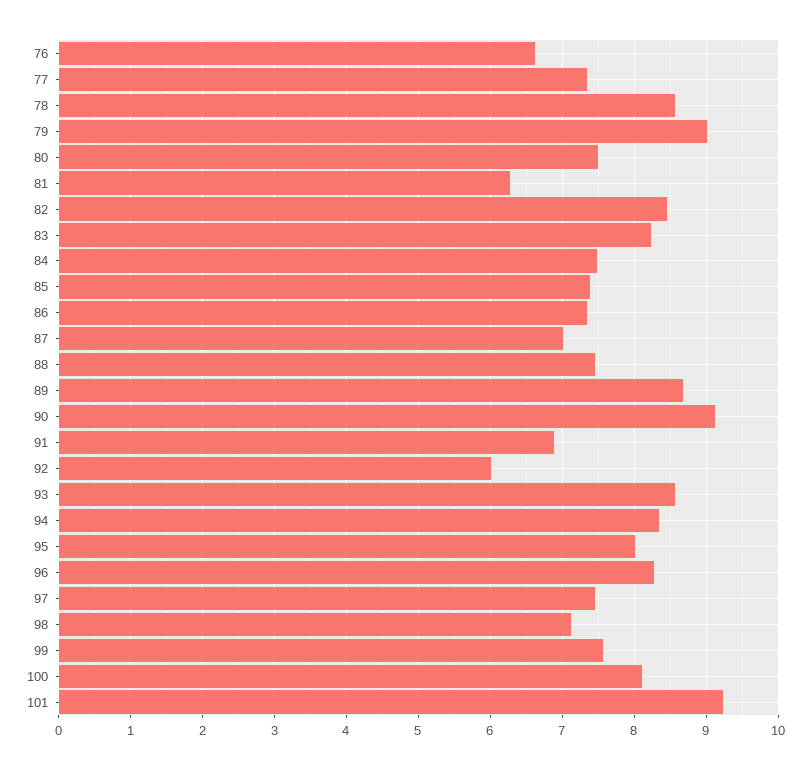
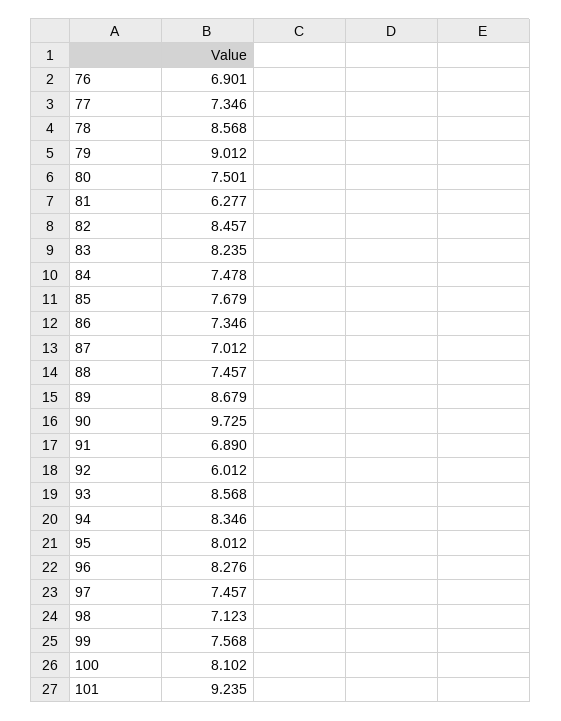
76: 6.6 -> 6.901
85: 7.4 -> 7.679
90: 9.1 -> 9.725

